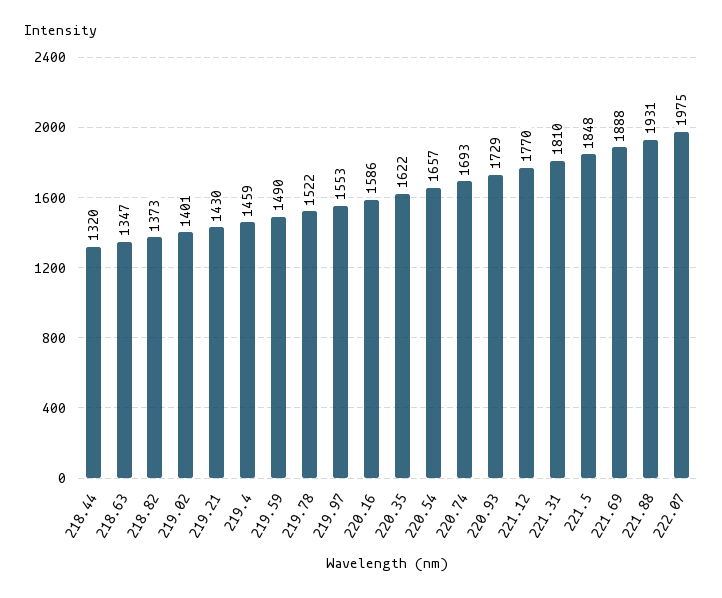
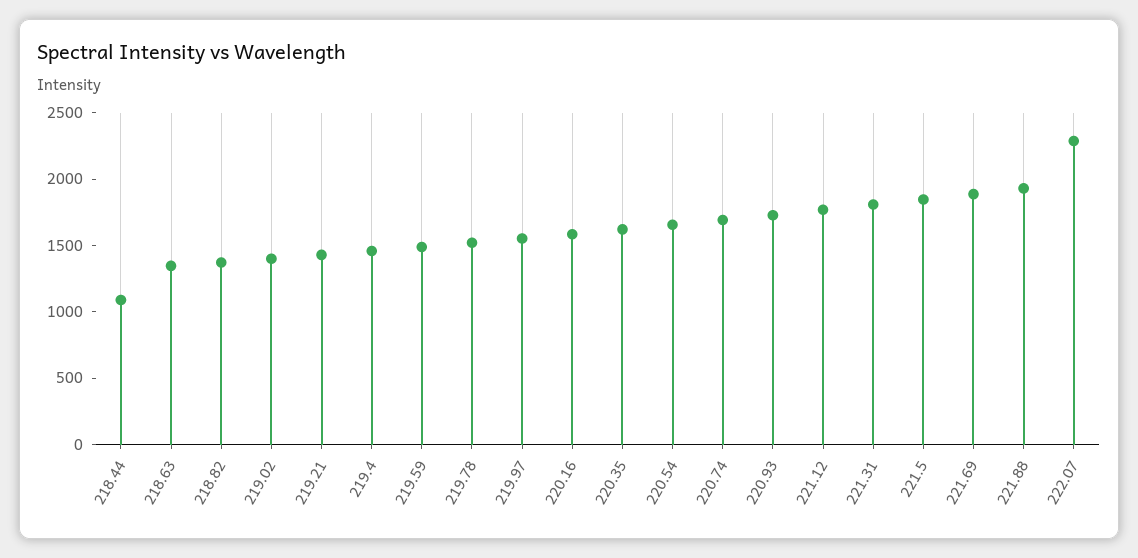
218.44: 1320 -> 1100
222.07: 1975 -> 2300

